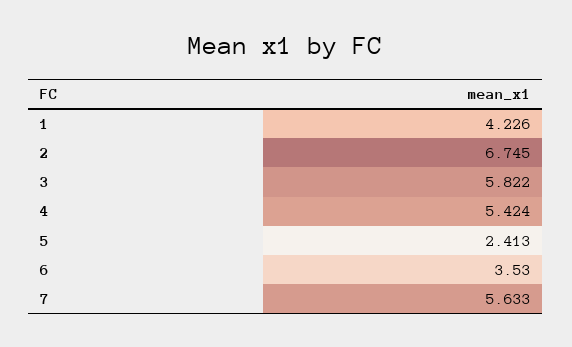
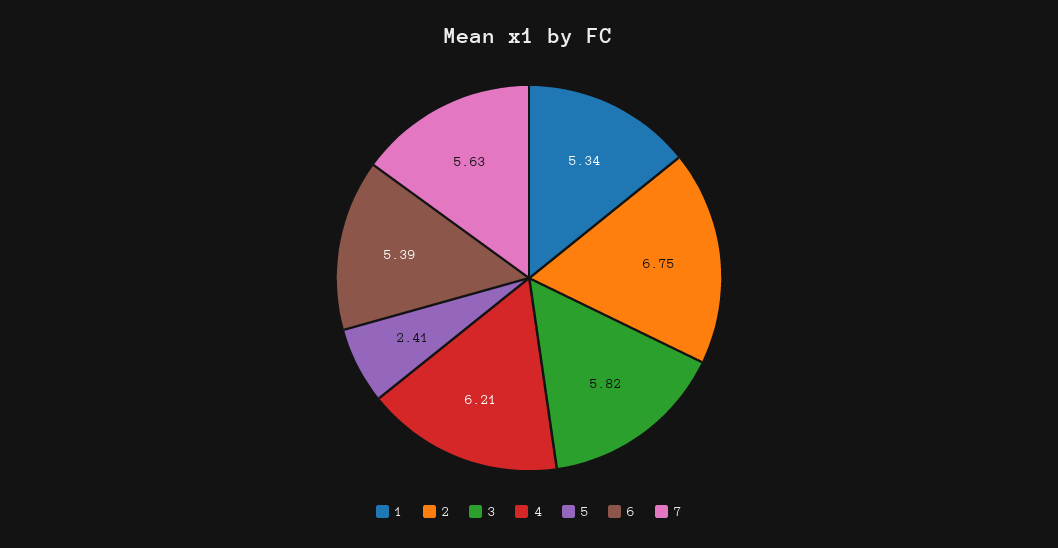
1: 4.226 -> 5.34
4: 5.424 -> 6.21
6: 3.53 -> 5.39

